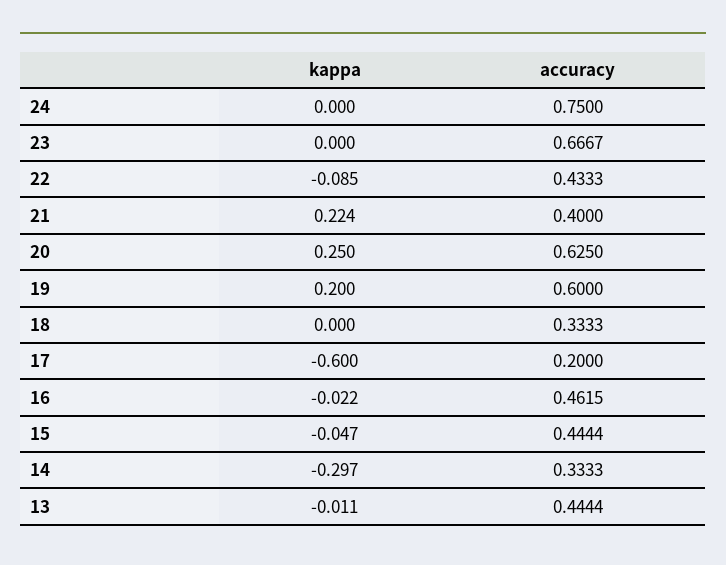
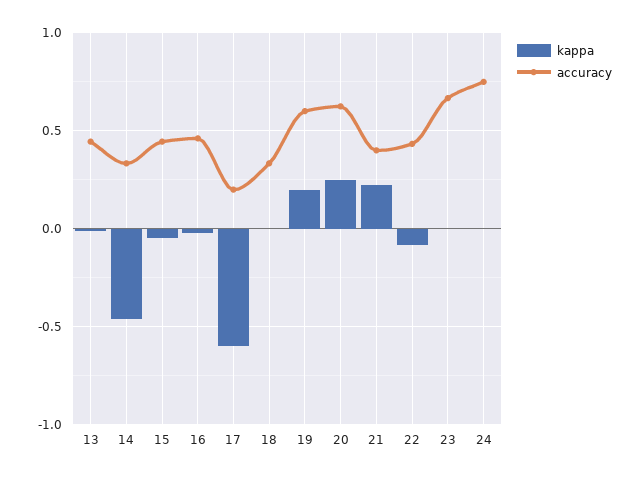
kappa, 14: -0.297 -> -0.45

